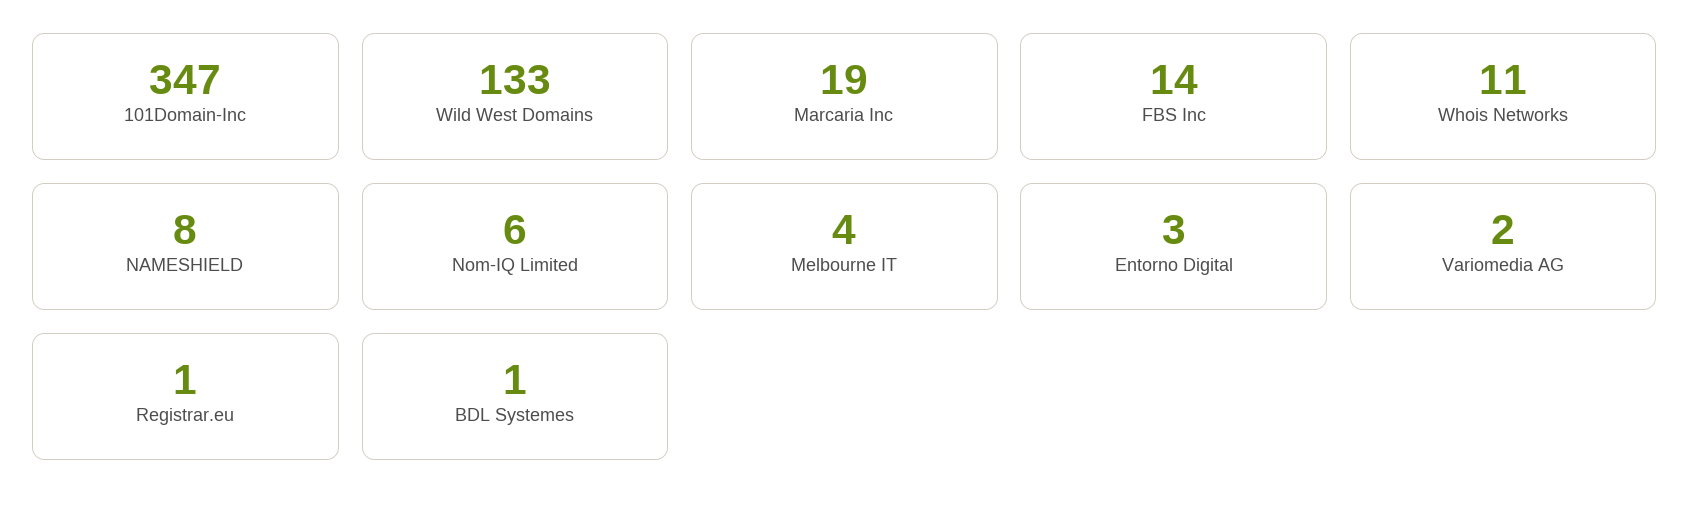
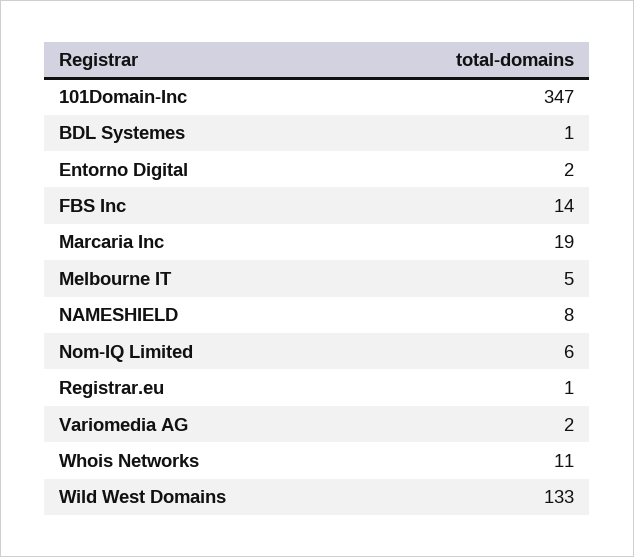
Melbourne IT: 4 -> 5
Entorno Digital: 3 -> 2

